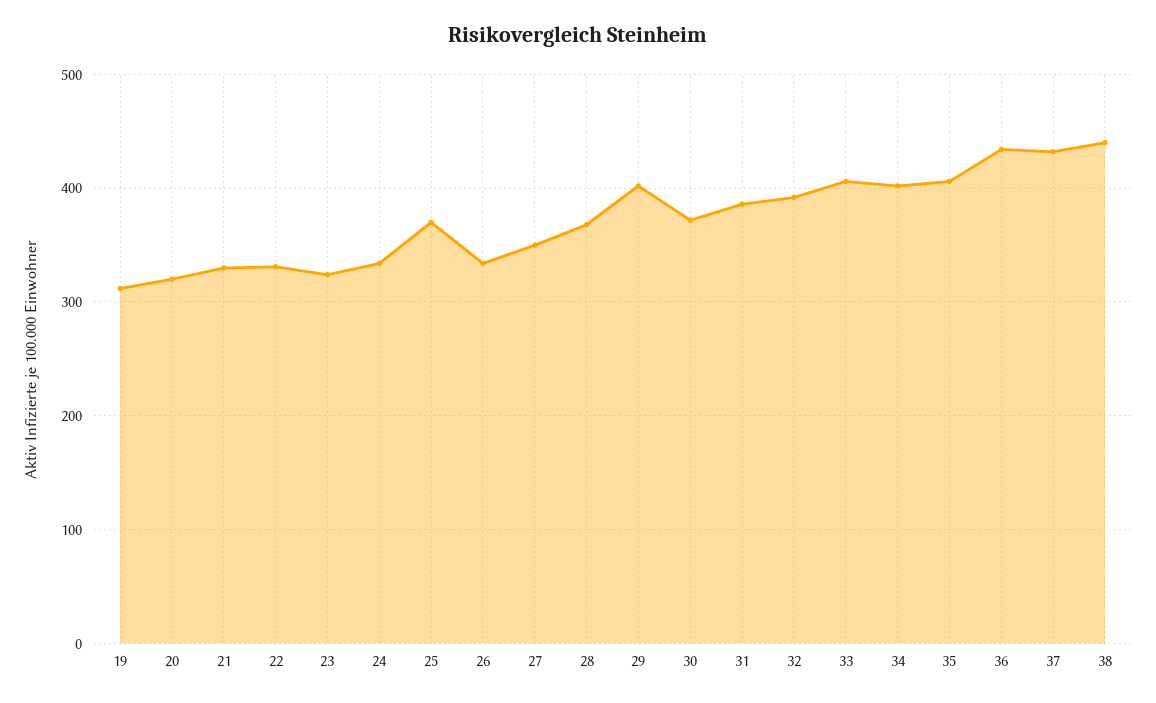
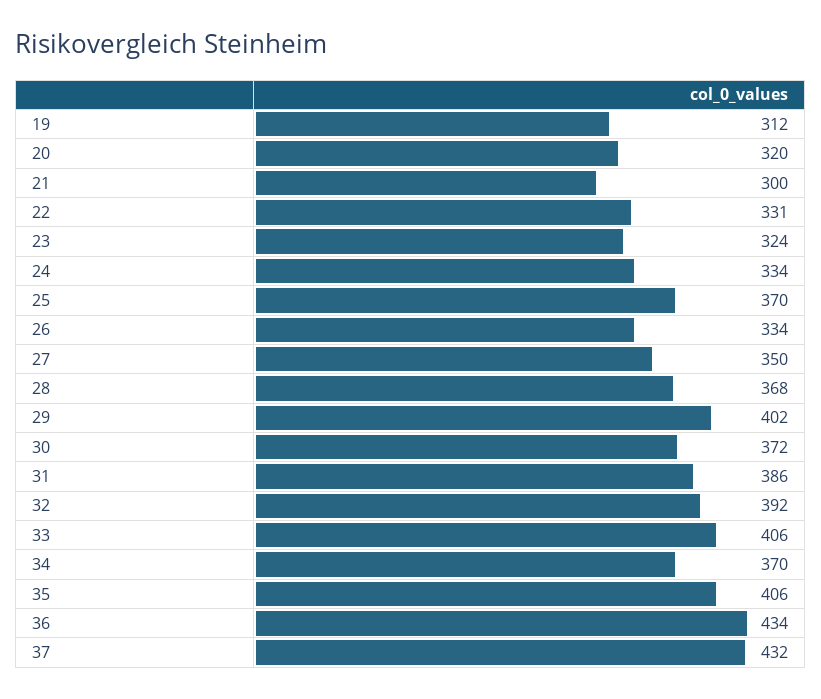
21: 330 -> 300
34: 400 -> 370
38: 440 -> none

